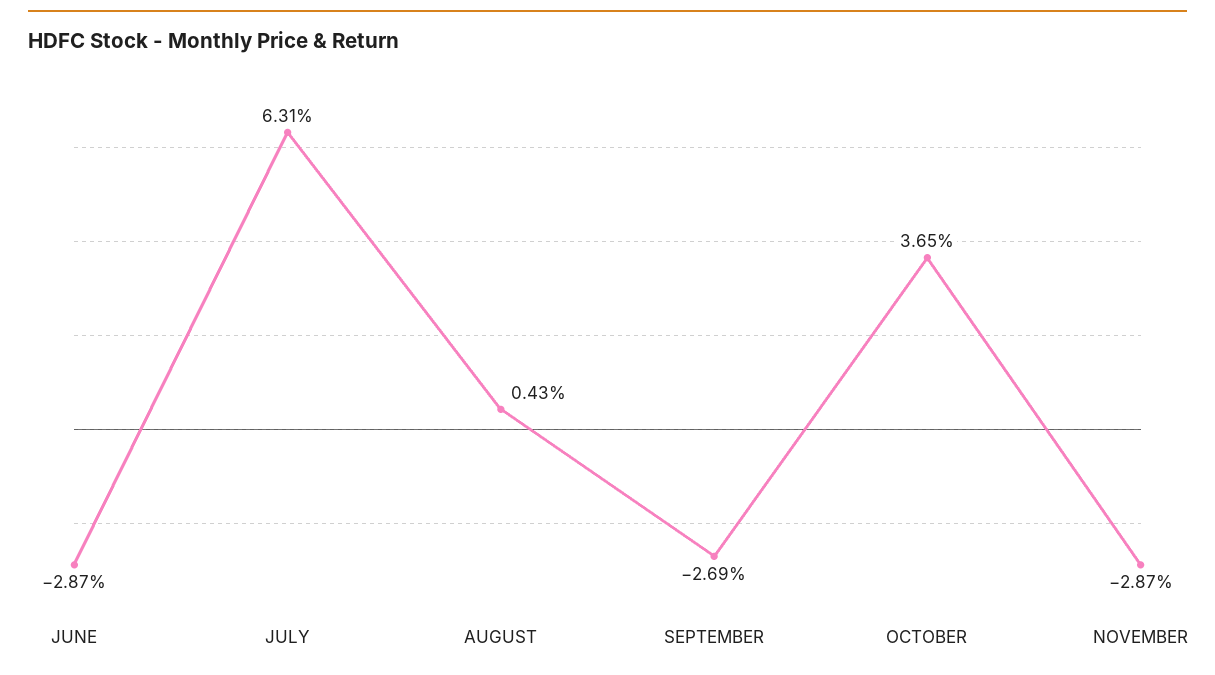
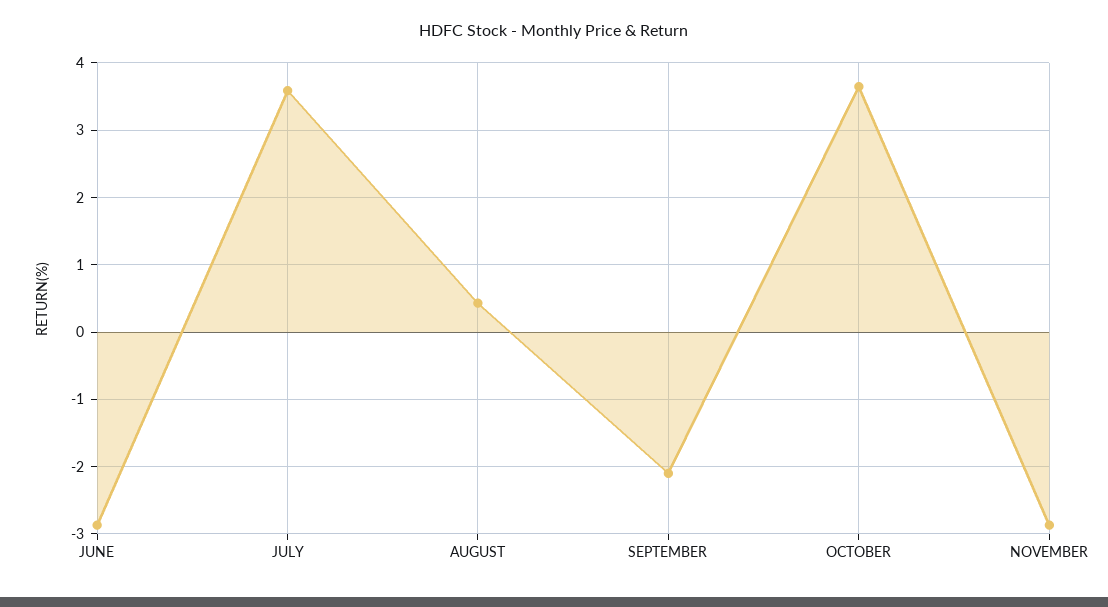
JULY: 6.31 -> 3.6
SEPTEMBER: -2.69 -> -2.1

